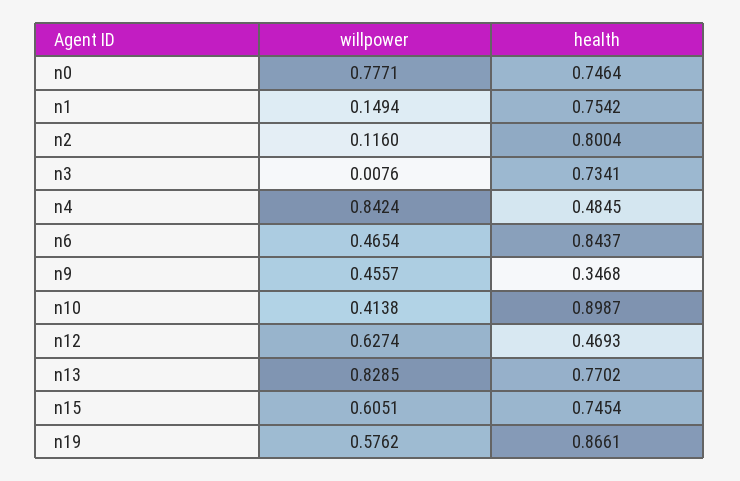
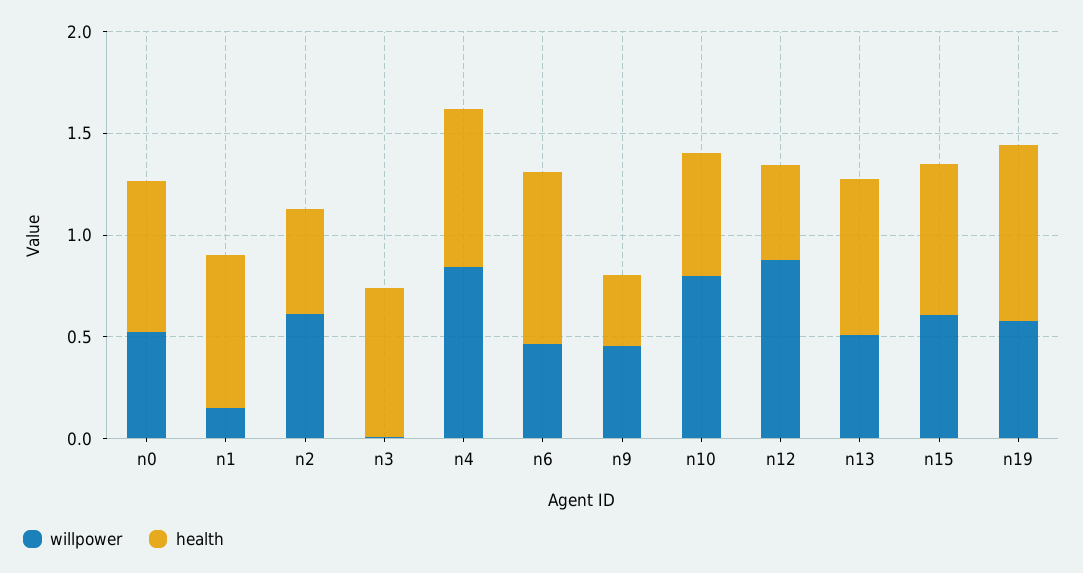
willpower, n0: 0.7771 -> 0.5
willpower, n2: 0.116 -> 0.6
health, n2: 0.8004 -> 0.5
health, n4: 0.4845 -> 0.8
willpower, n10: 0.4138 -> 0.8
health, n10: 0.8987 -> 0.6
willpower, n12: 0.6274 -> 0.9
willpower, n13: 0.8285 -> 0.5

